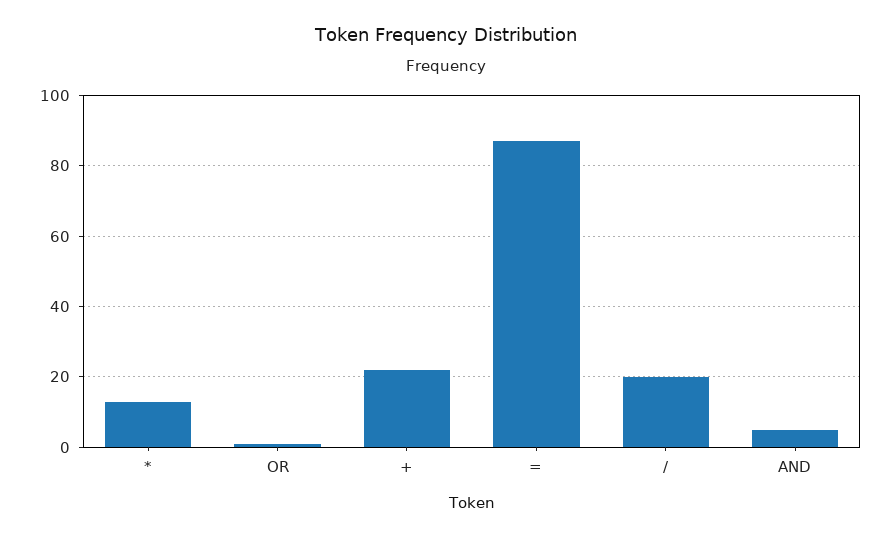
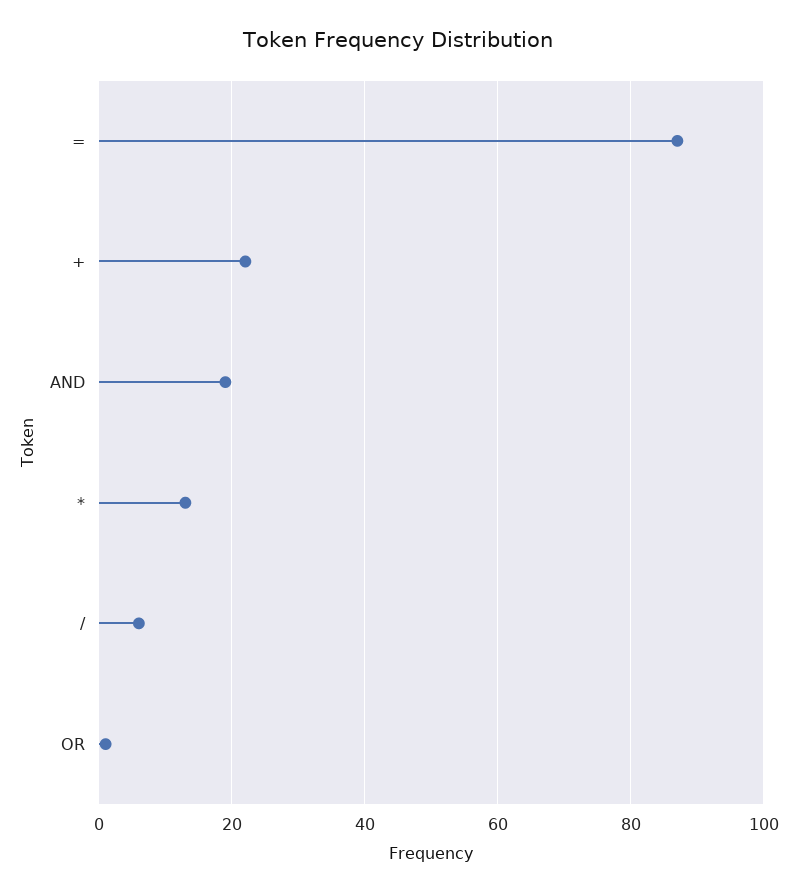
/: 20 -> 5
AND: 5 -> 20

